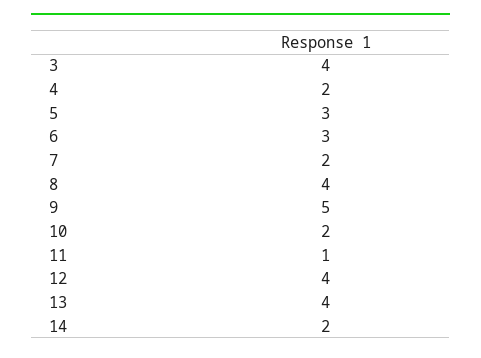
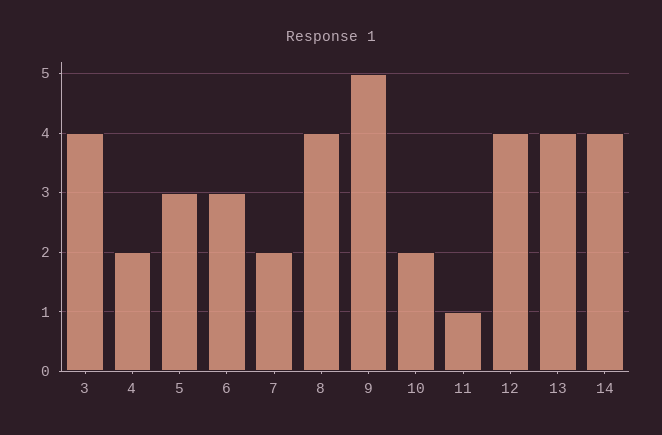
14: 2 -> 4

